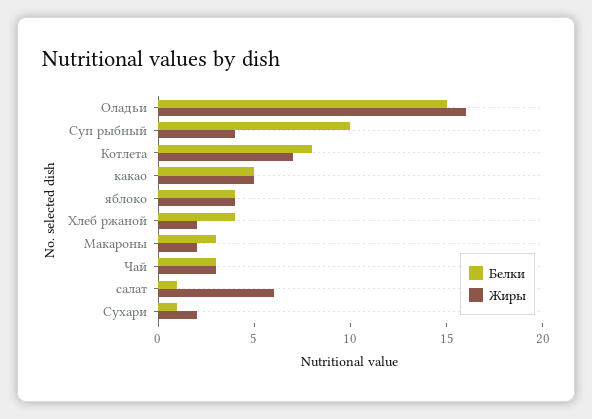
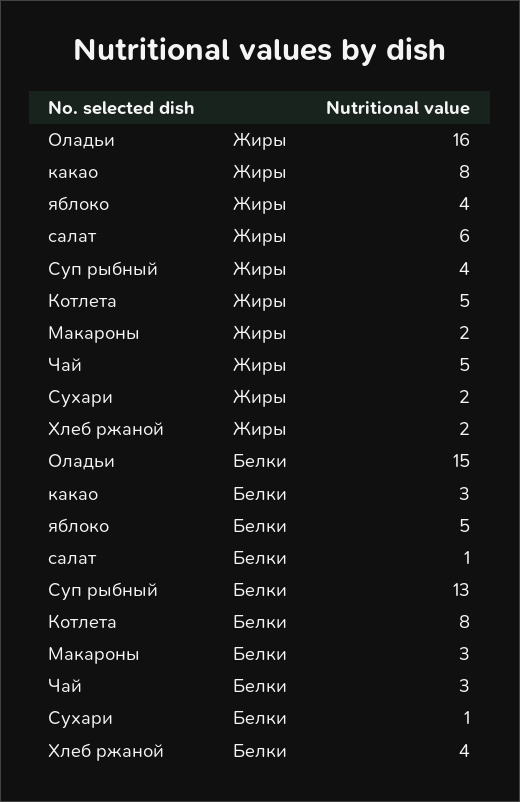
Белки, Суп рыбный: 10 -> 13
Жиры, Котлета: 7 -> 5
Белки, какао: 5 -> 3
Жиры, какао: 5 -> 8
Белки, яблоко: 4 -> 5
Жиры, Чай: 3 -> 5

